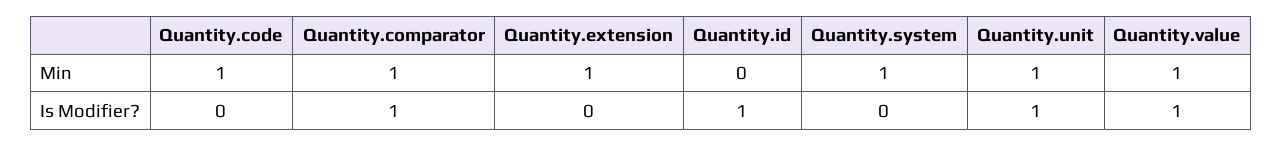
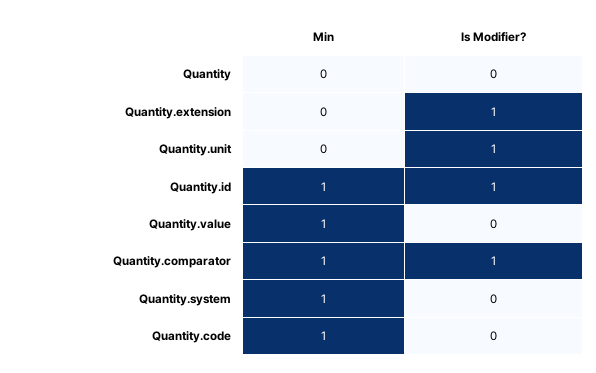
Quantity.extension, Min: 1 -> 0
Quantity.id, Min: 0 -> 1
Quantity.unit, Min: 1 -> 0
Quantity.extension, Is Modifier?: 0 -> 1
Quantity.value, Is Modifier?: 1 -> 0
Quantity, Min: none -> 0
Quantity, Is Modifier?: none -> 0

